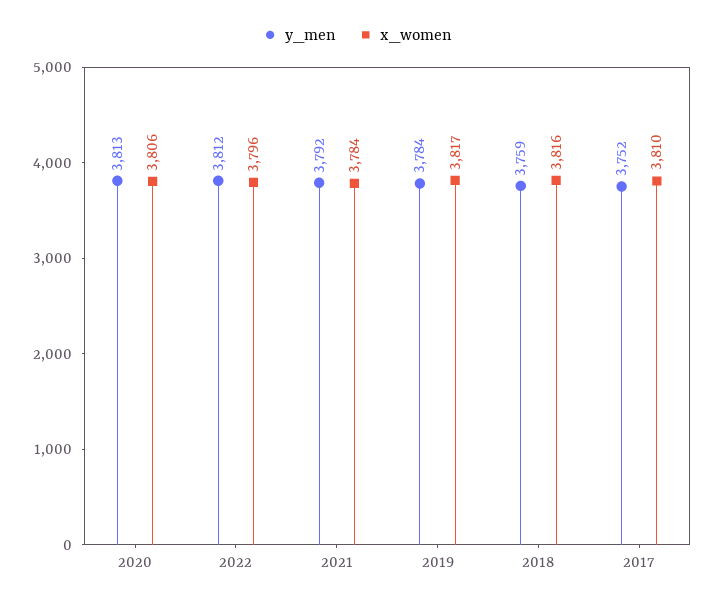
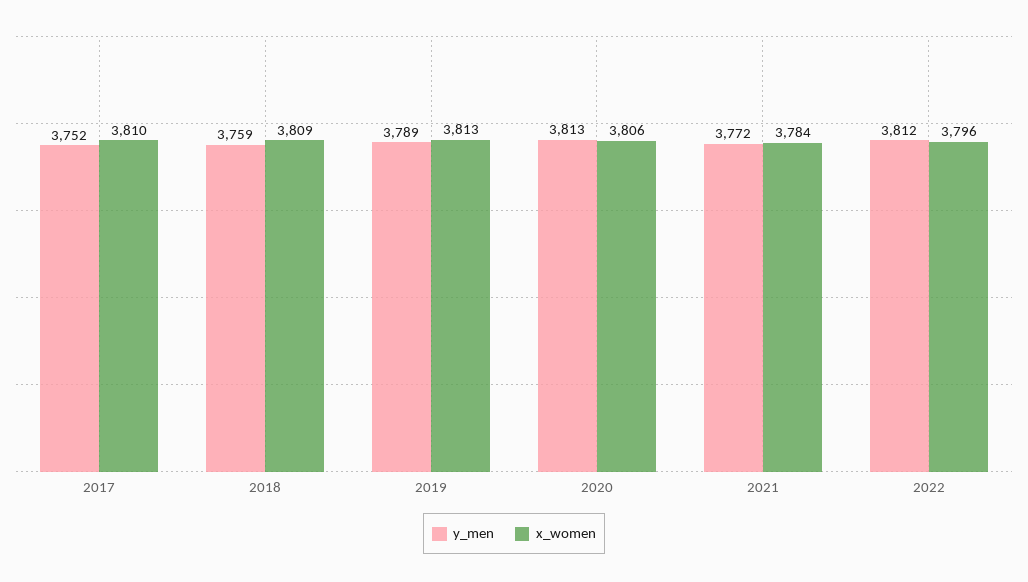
y_men, 2021: 3792 -> 3772
y_men, 2019: 3784 -> 3789
x_women, 2019: 3817 -> 3813
x_women, 2018: 3816 -> 3809

